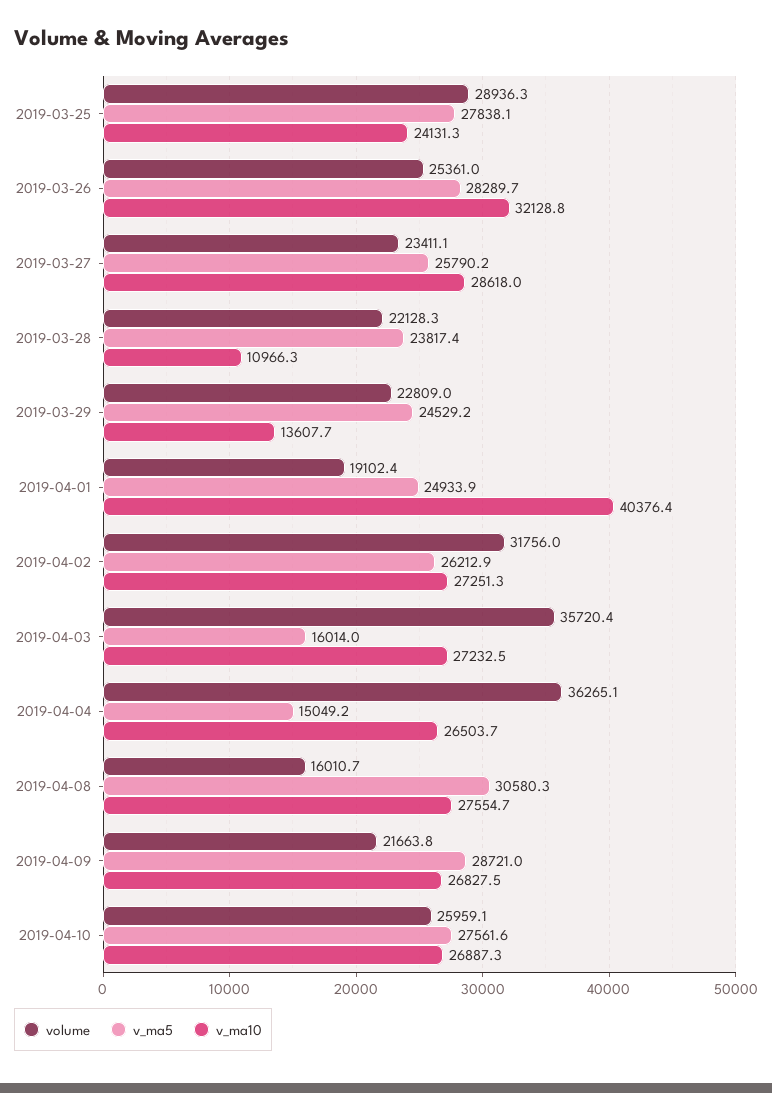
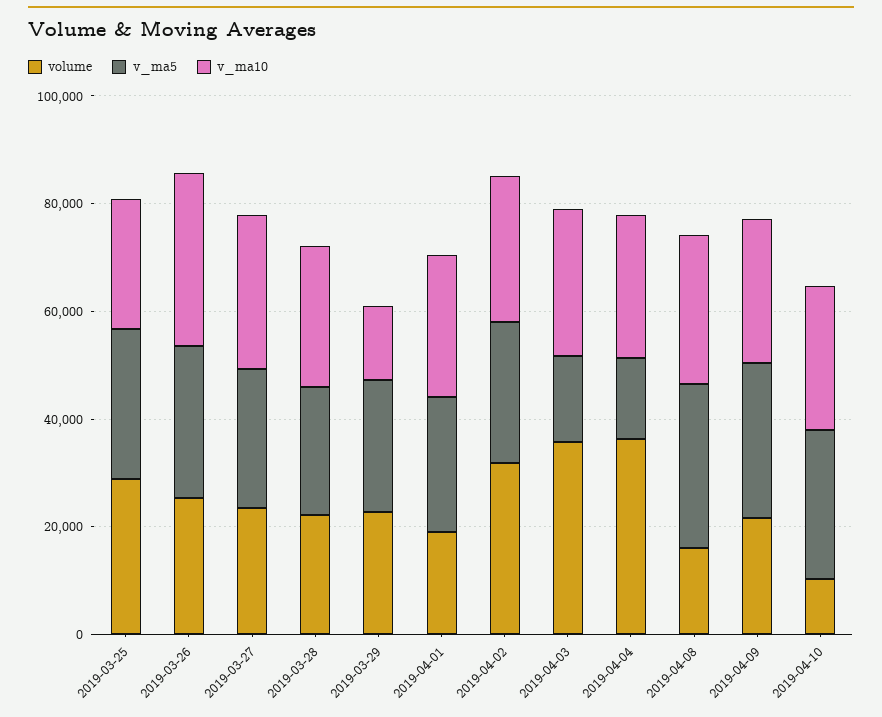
v_ma10, 2019-03-28: 10966.3 -> 25000
v_ma10, 2019-04-01: 40376.4 -> 25000
volume, 2019-04-10: 25959.1 -> 10000

